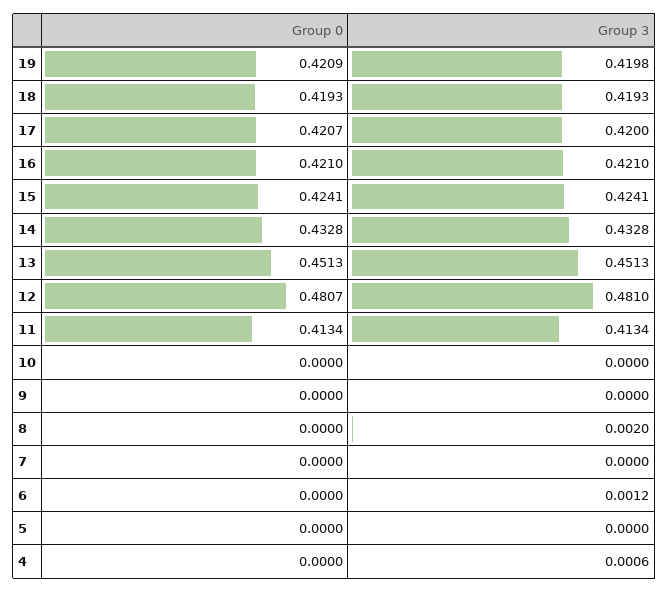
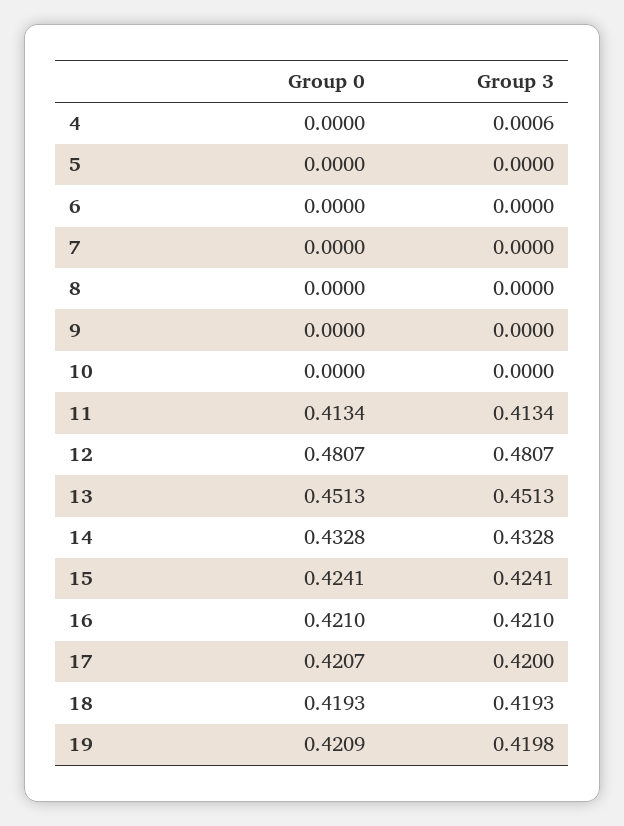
Group 3, 12: 0.481 -> 0.4807
Group 3, 8: 0.002 -> 0
Group 3, 6: 0.0012 -> 0

